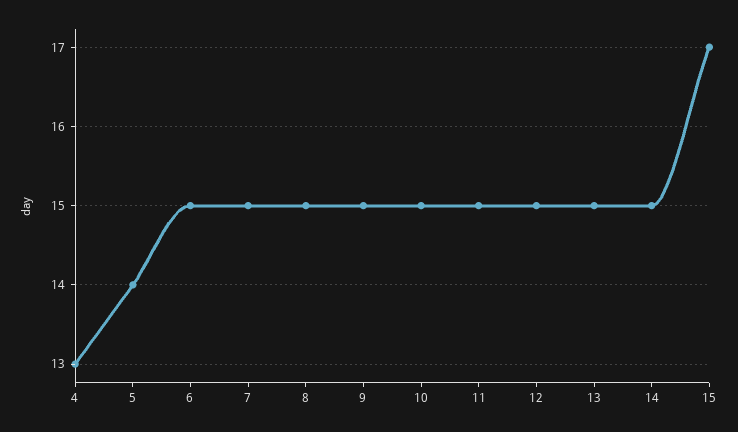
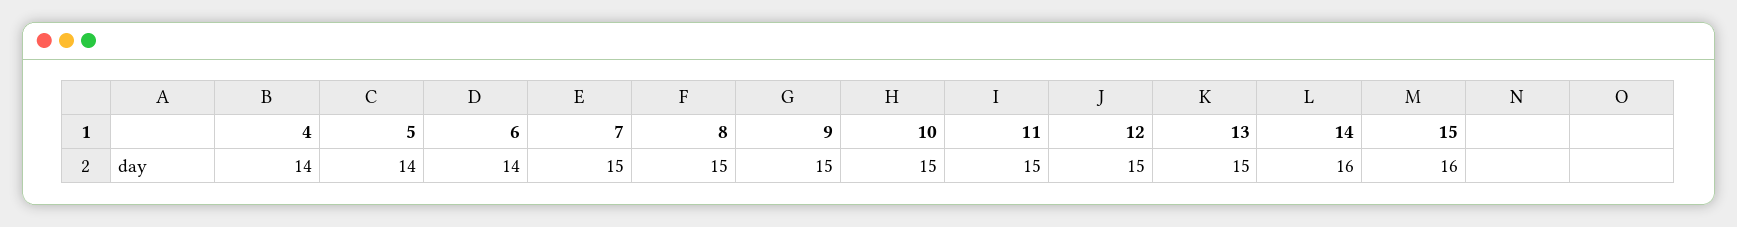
4: 13 -> 14
6: 15 -> 14
14: 15 -> 16
15: 17 -> 16

